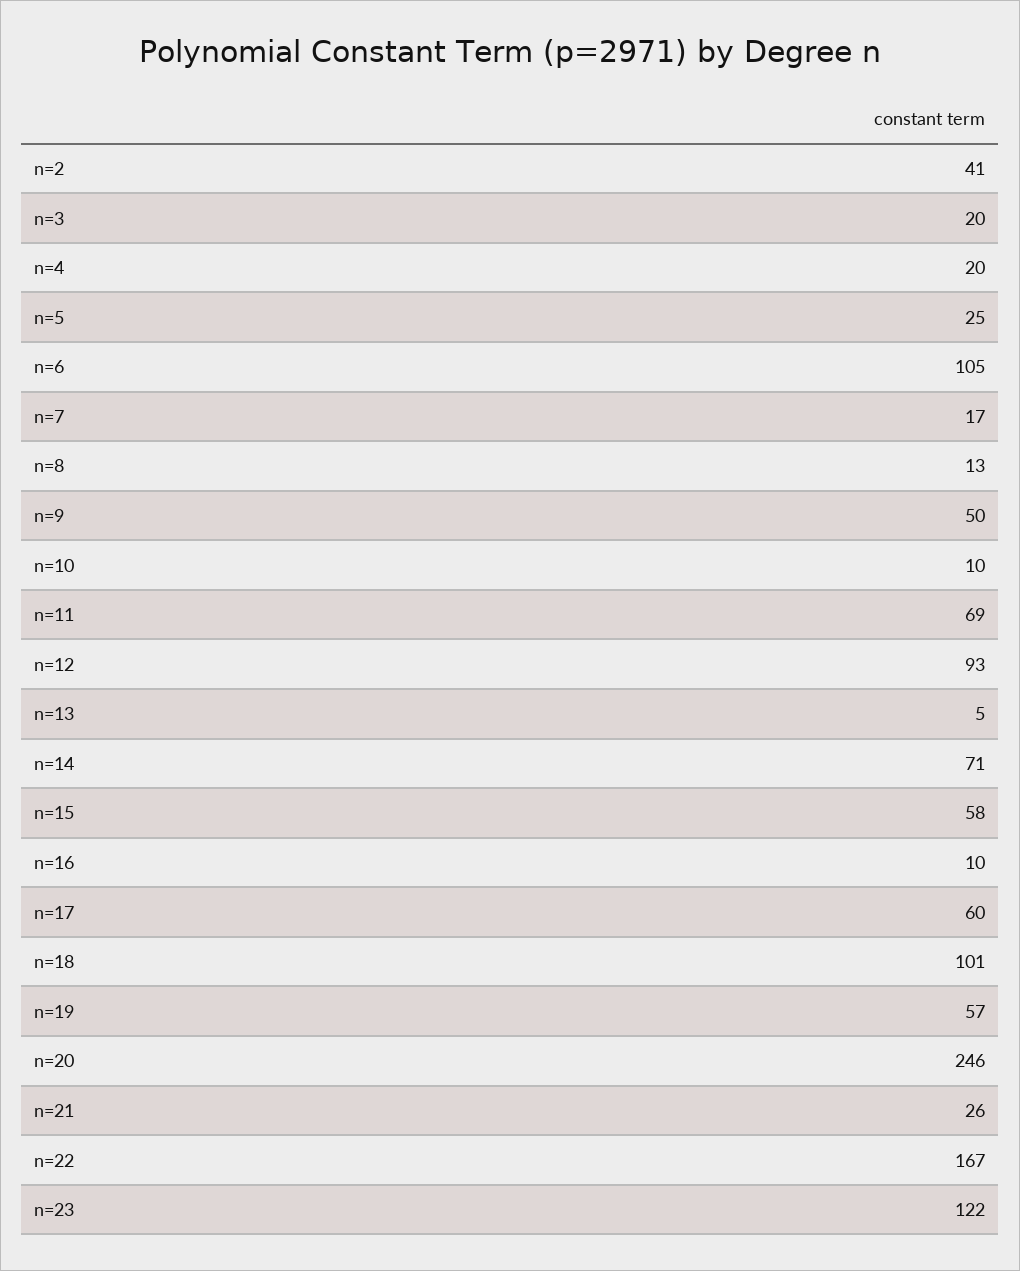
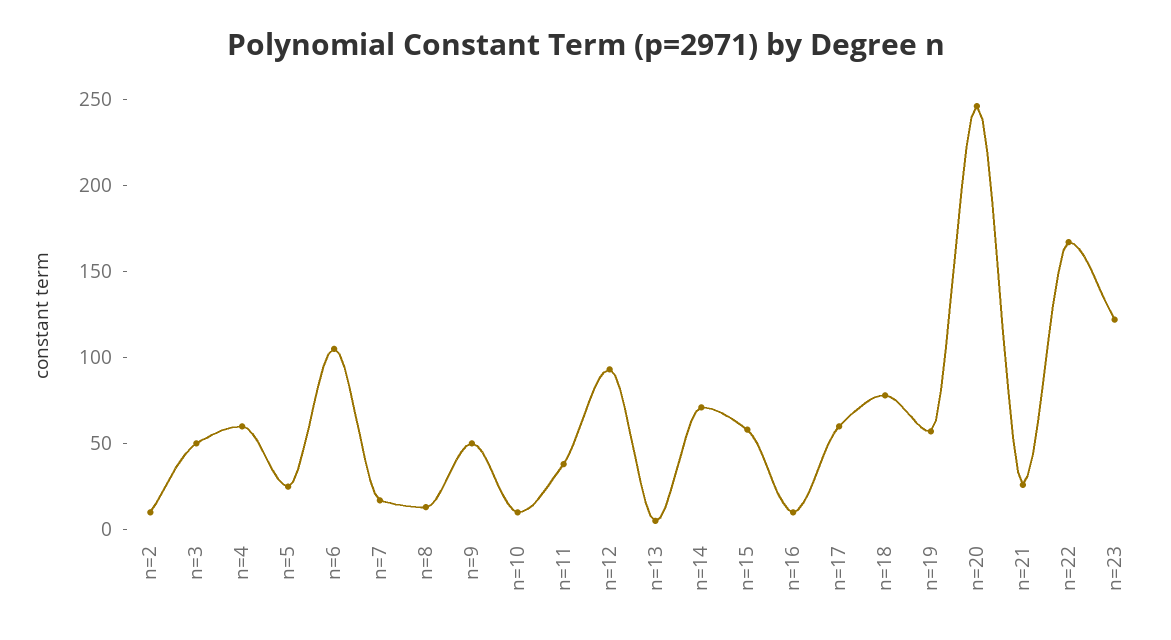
n=2: 41 -> 10
n=3: 20 -> 50
n=4: 20 -> 60
n=11: 69 -> 40
n=18: 101 -> 80

